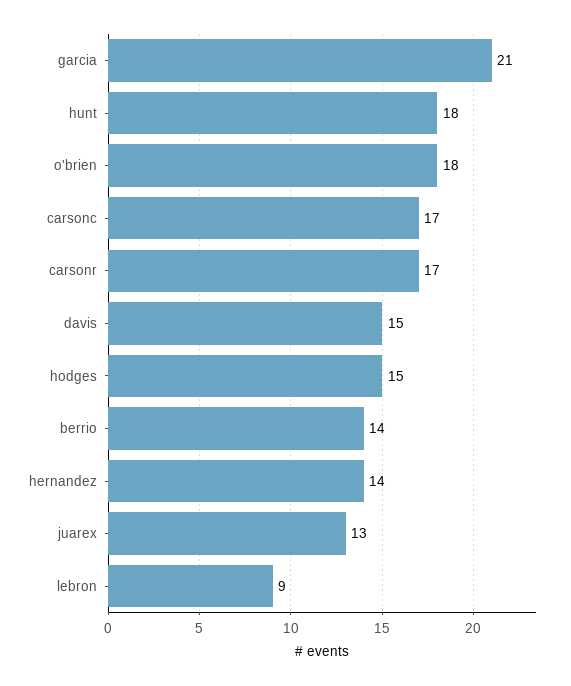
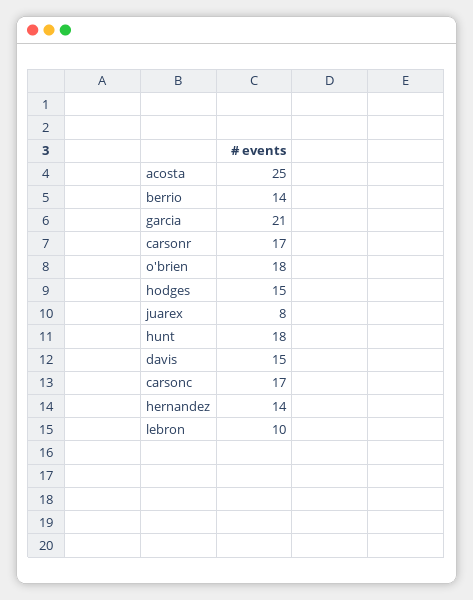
juarex: 13 -> 8
lebron: 9 -> 10
acosta: none -> 25

